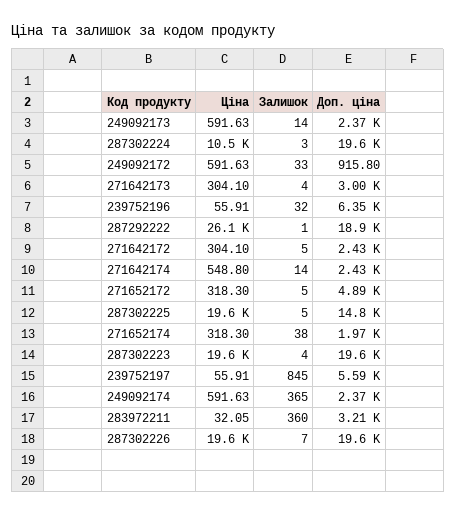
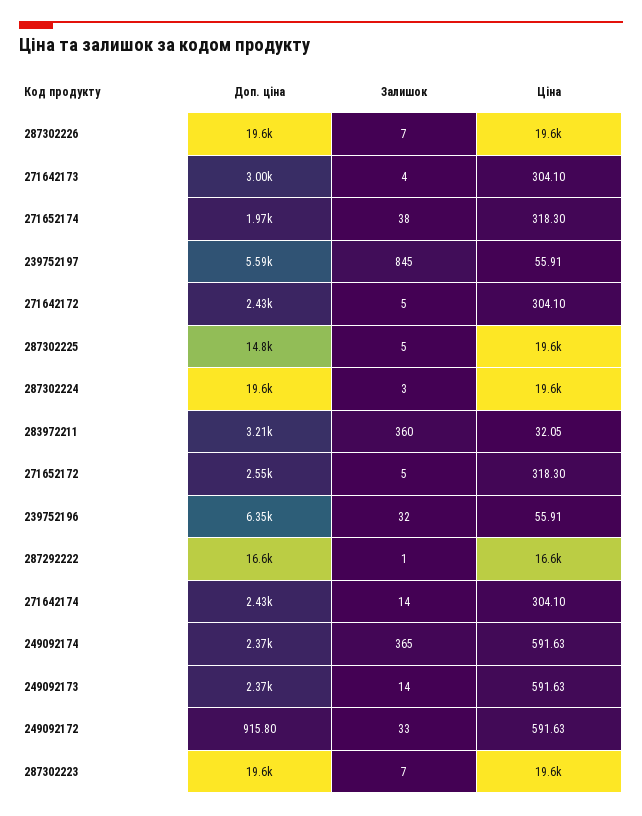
Ціна, 287302224: 10500 -> 19600
Ціна, 287292222: 26100 -> 16600
Доп. ціна, 287292222: 18900 -> 16600
Ціна, 271642174: 548.8 -> 304.1
Доп. ціна, 271652172: 4890 -> 2550
Залишок, 287302223: 4 -> 7

